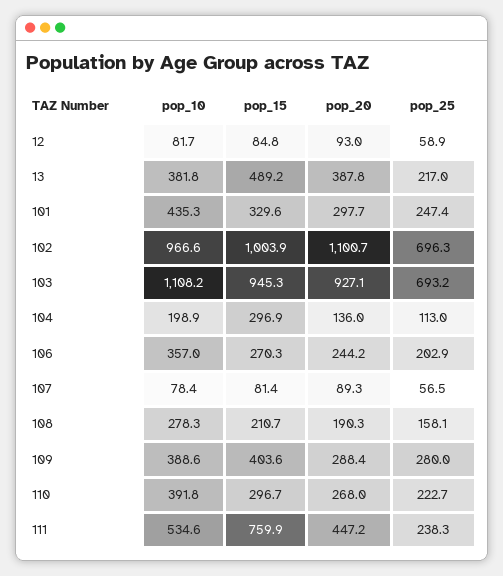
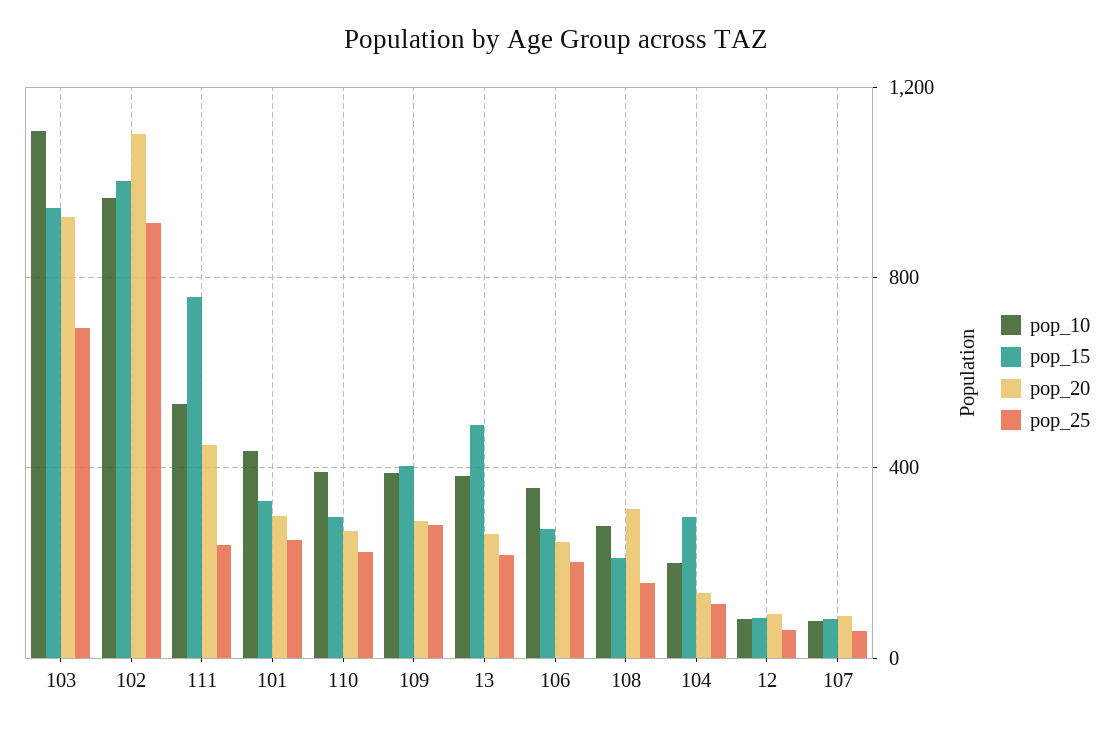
pop_20, 13: 387.8 -> 250
pop_25, 102: 696.3 -> 900
pop_20, 108: 190.3 -> 300

